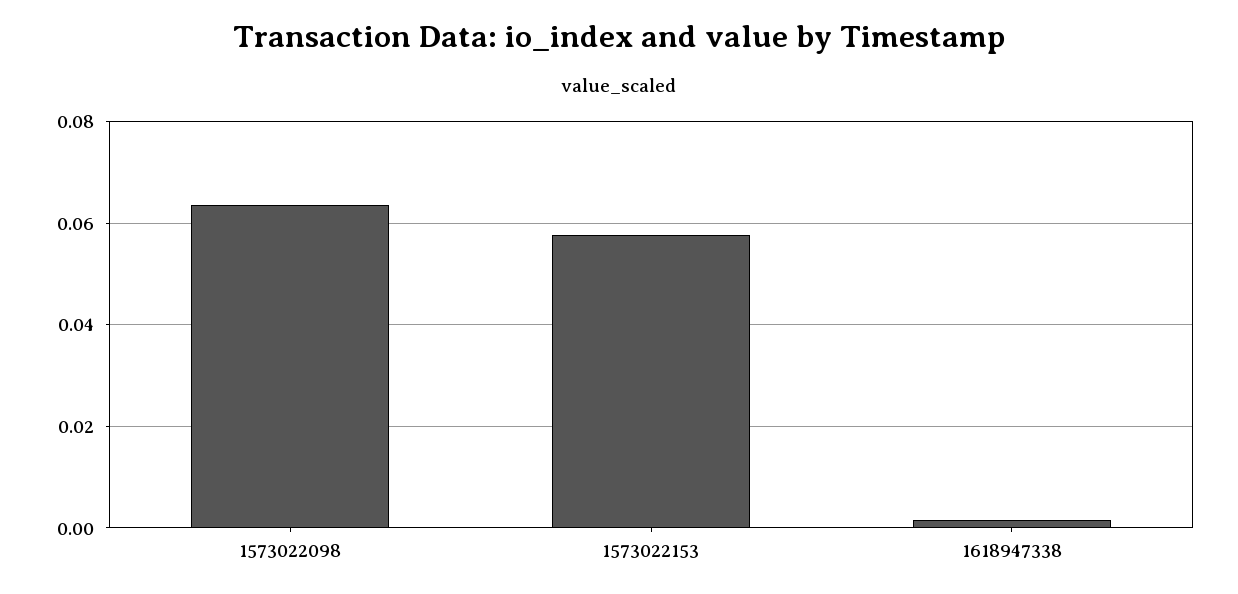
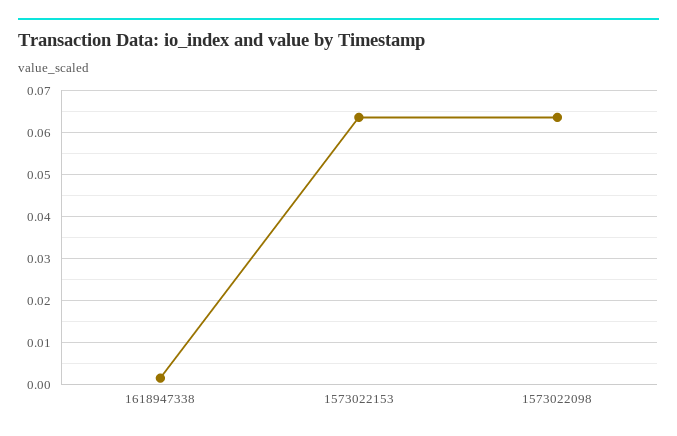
1573022153: 0.058 -> 0.064

